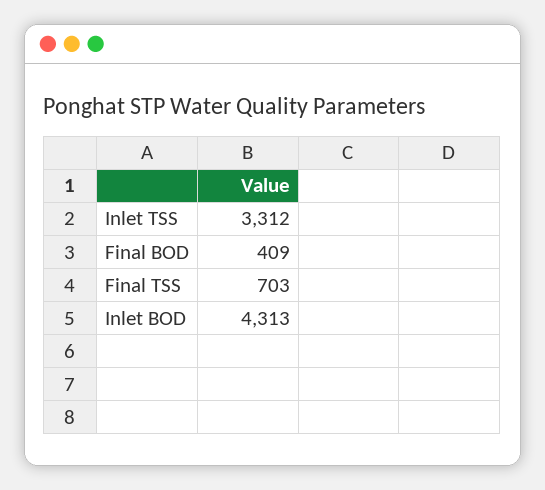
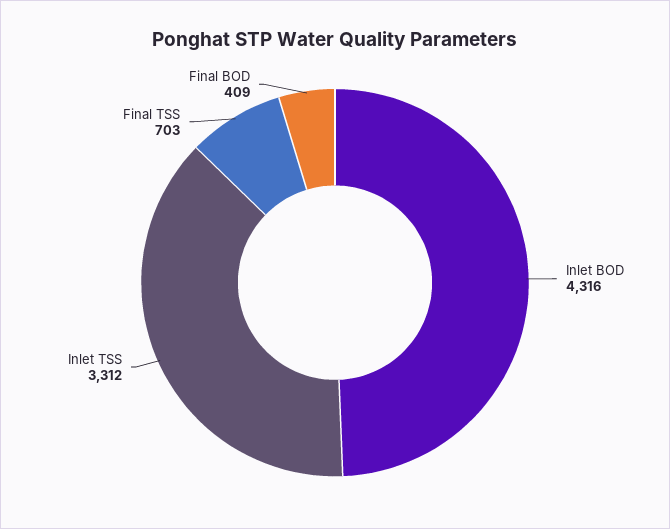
Inlet BOD: 4313 -> 4316

